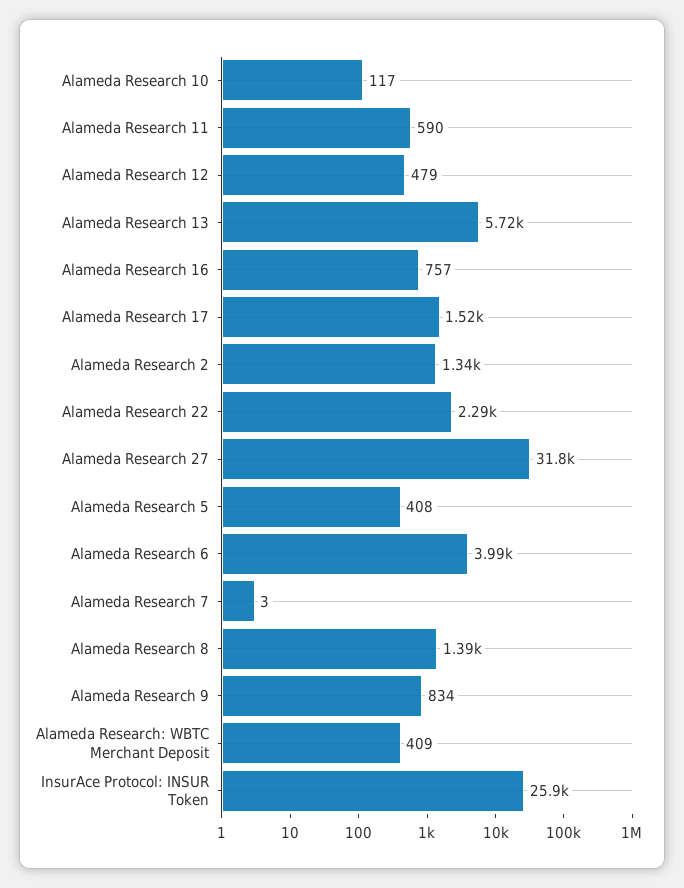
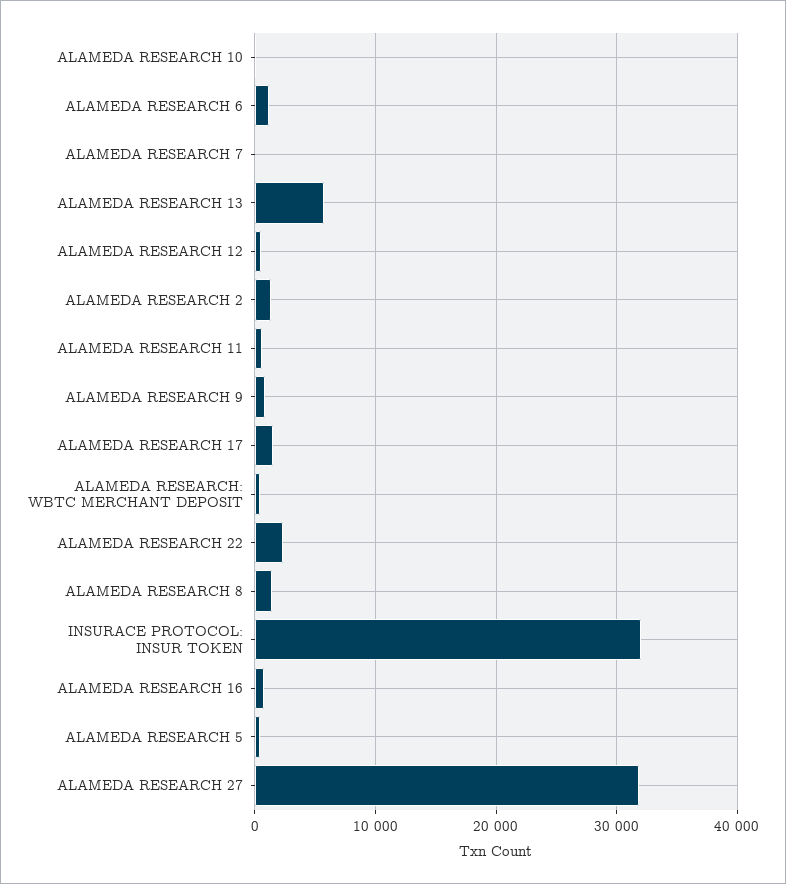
Alameda Research 6: 3990 -> 1000
InsurAce Protocol: INSUR Token: 25900 -> 32000

